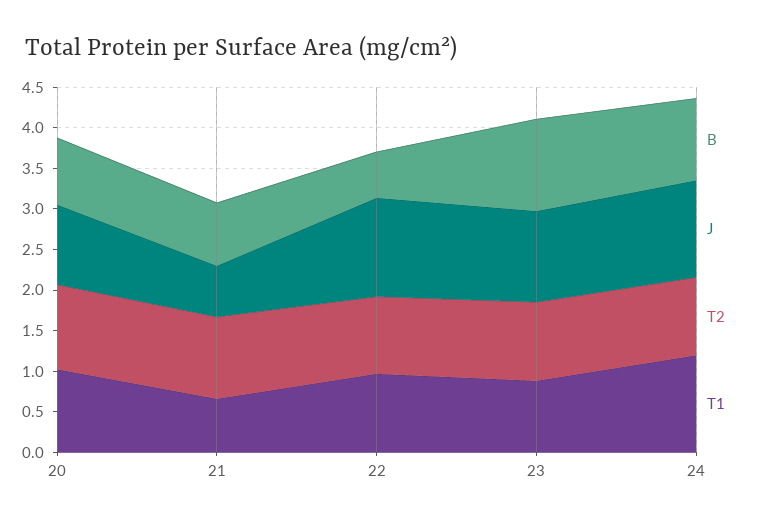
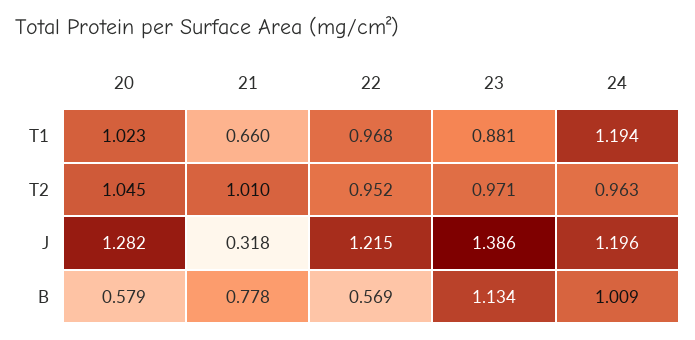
B, 20: 0.8 -> 0.579
J, 20: 1 -> 1.282
J, 21: 0.6 -> 0.318
J, 23: 1.1 -> 1.386

